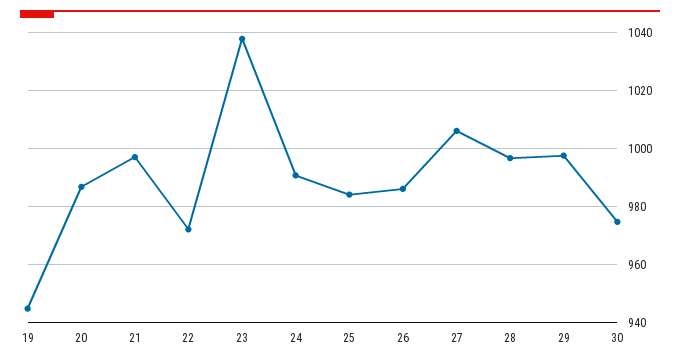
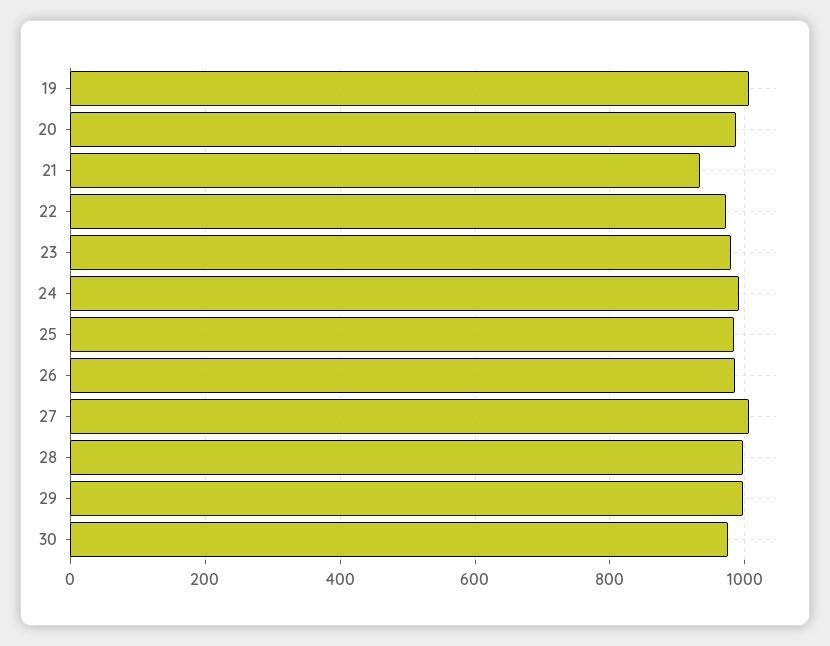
19: 945 -> 1000
21: 997.5 -> 940
23: 1037.5 -> 980

